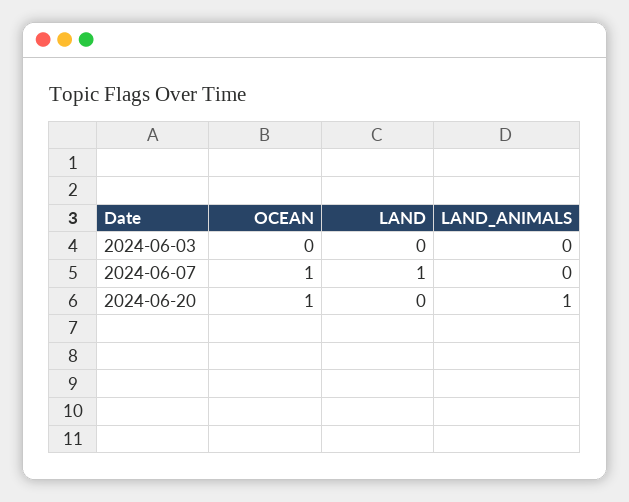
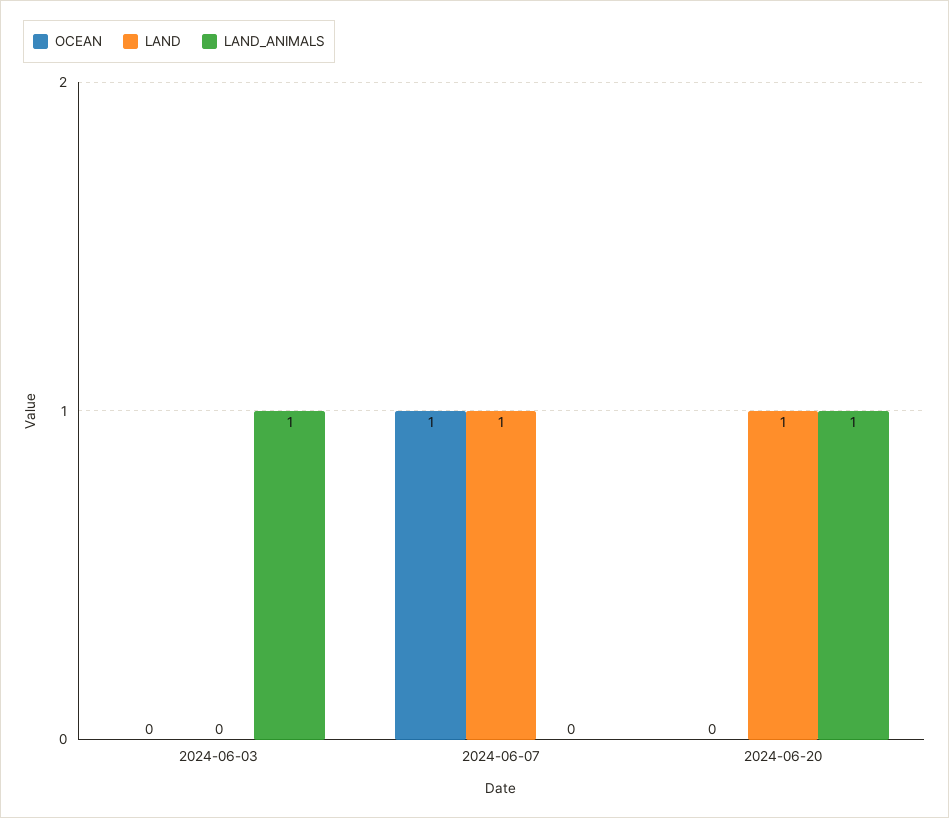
LAND_ANIMALS, 2024-06-03: 0 -> 1
OCEAN, 2024-06-20: 1 -> 0
LAND, 2024-06-20: 0 -> 1

